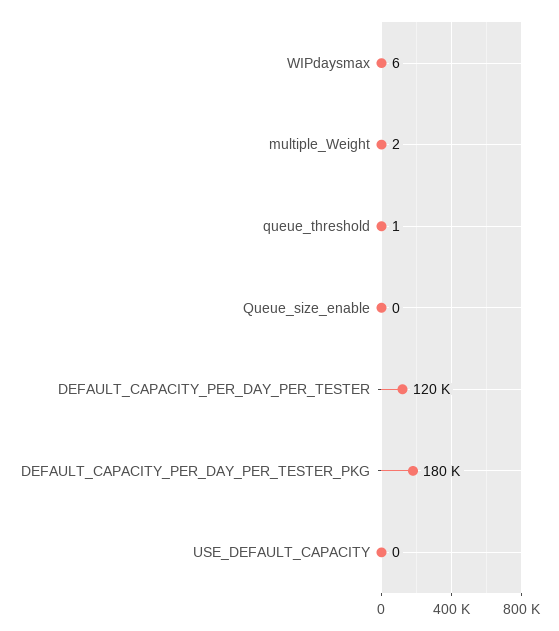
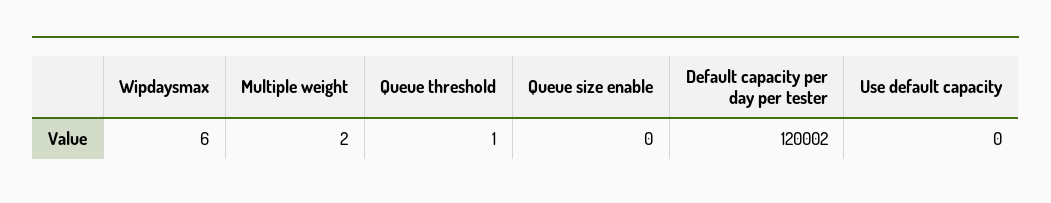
DEFAULT_CAPACITY_PER_DAY_PER_TESTER: 120000 -> 120002
DEFAULT_CAPACITY_PER_DAY_PER_TESTER_PKG: 180000 -> none

